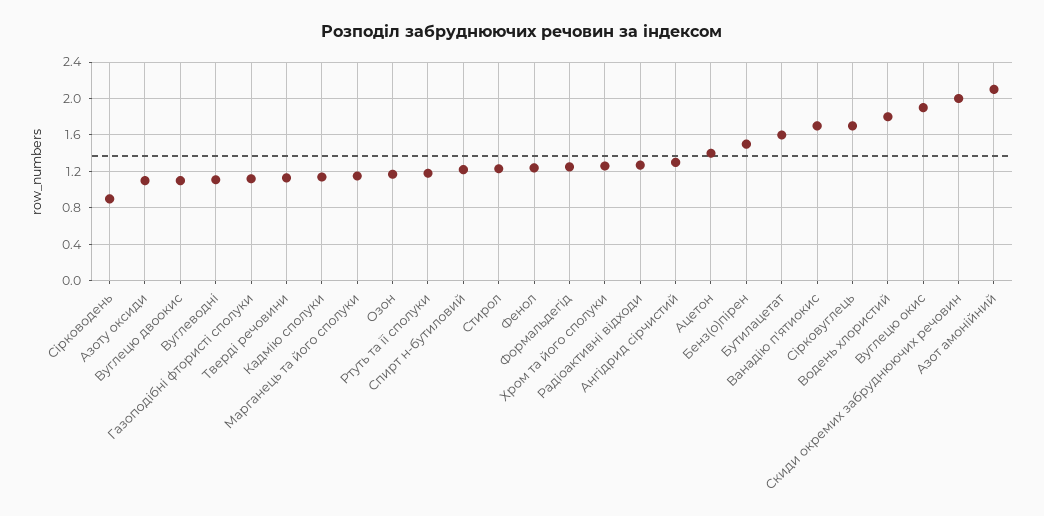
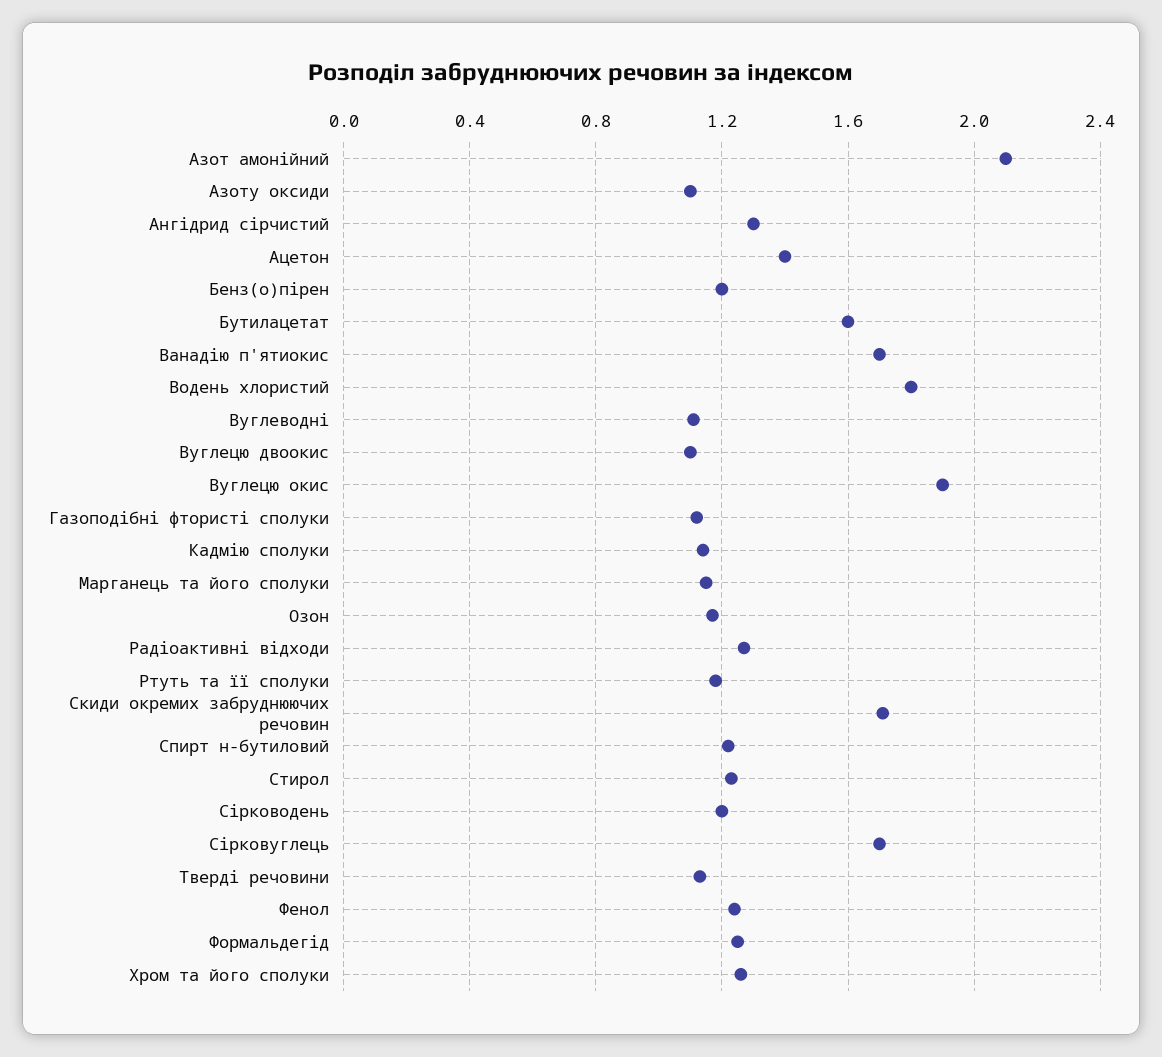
Сірководень: 0.9 -> 1.2
Бенз(о)пірен: 1.5 -> 1.2
Скиди окремих забруднюючих речовин: 2 -> 1.7

